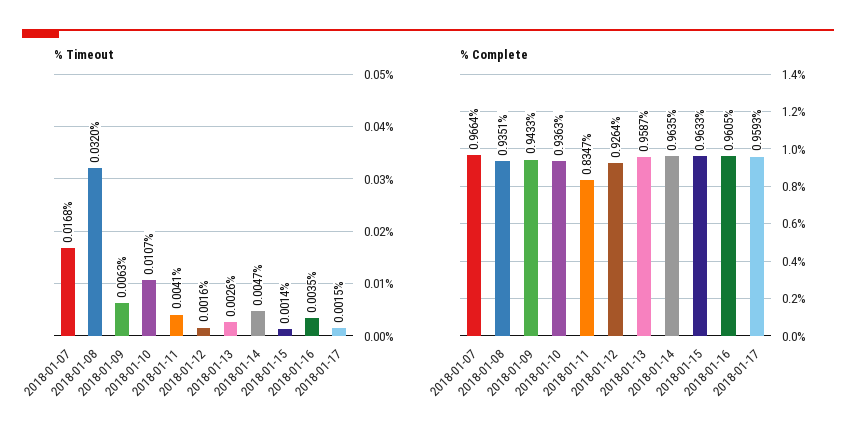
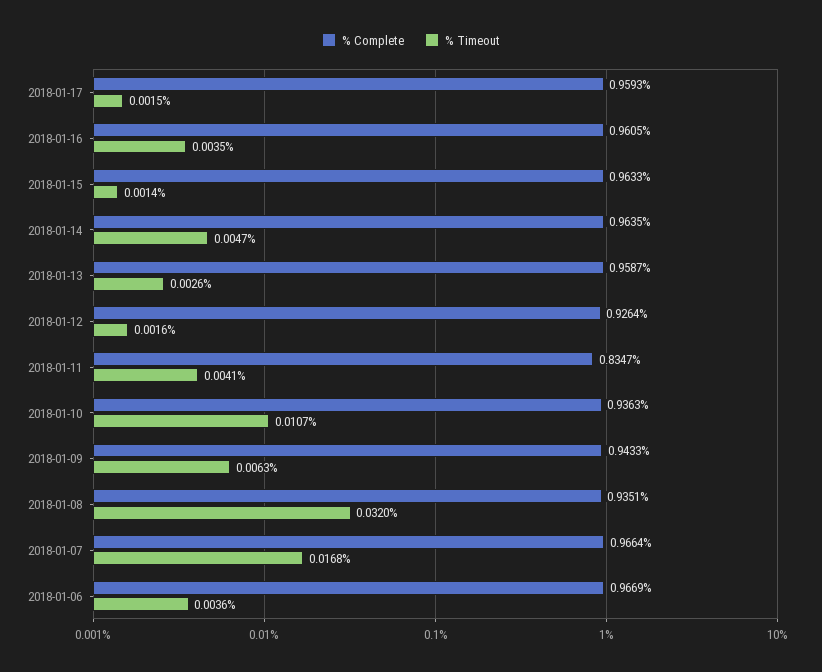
% Complete, 2018-01-06: none -> 0.9669
% Timeout, 2018-01-06: none -> 0.0036

